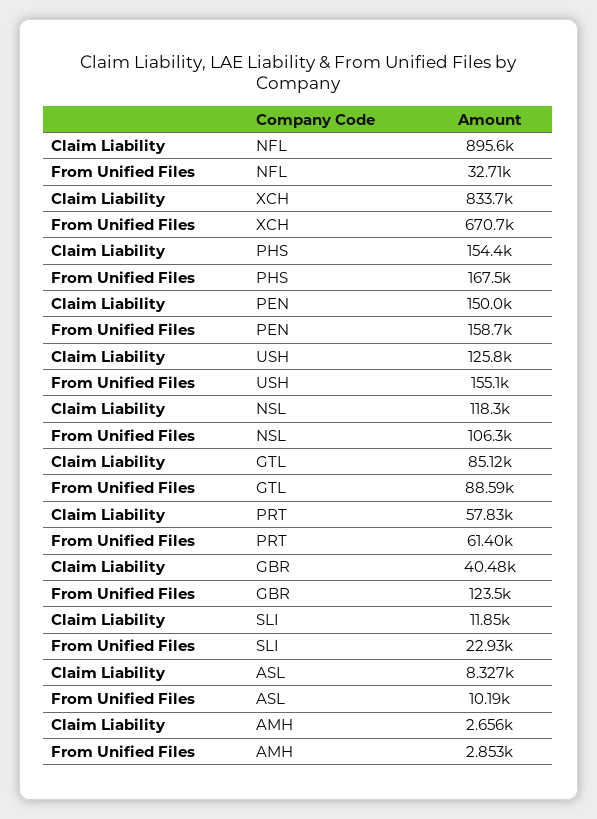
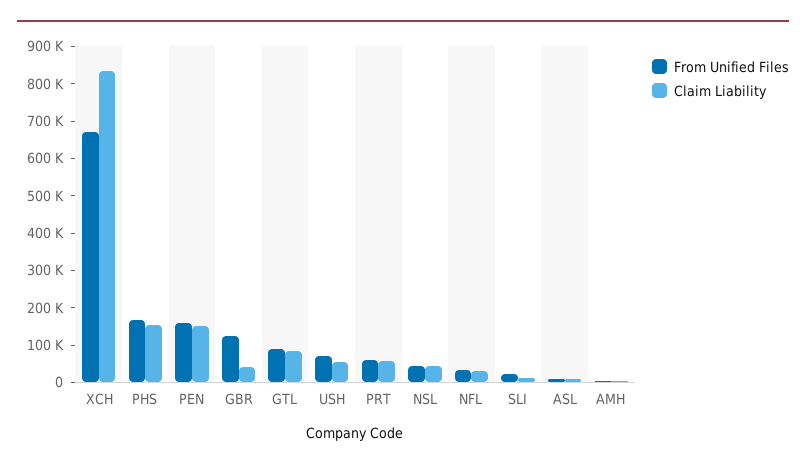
Claim Liability, NFL: 895600 -> 25000
Claim Liability, USH: 125800 -> 50000
From Unified Files, USH: 155100 -> 75000
Claim Liability, NSL: 118300 -> 50000
From Unified Files, NSL: 106300 -> 50000

